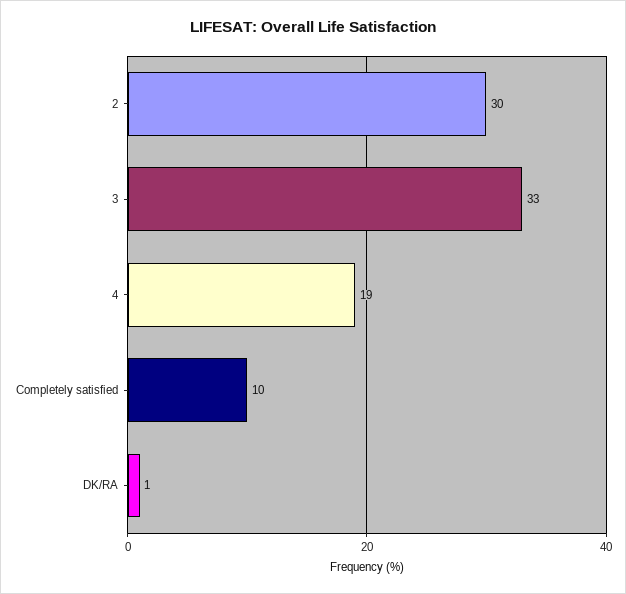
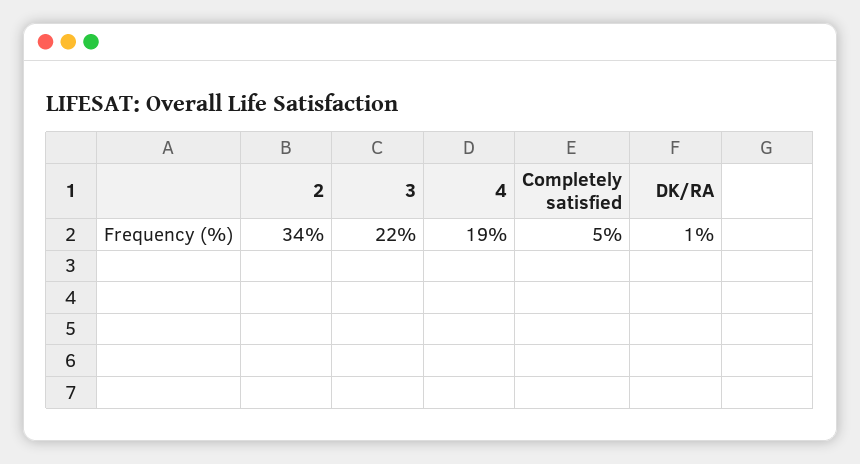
2: 30 -> 34
3: 33 -> 22
Completely satisfied: 10 -> 5

